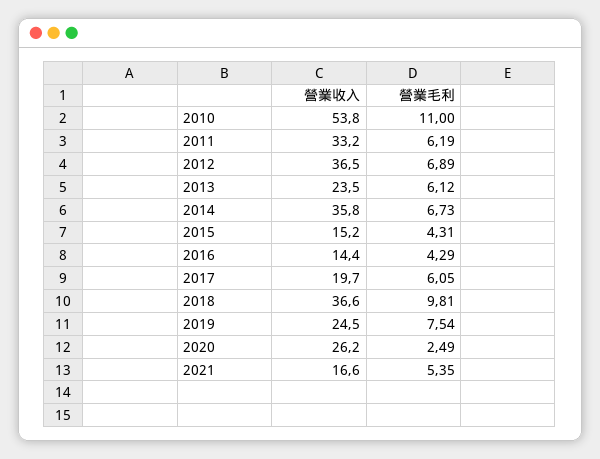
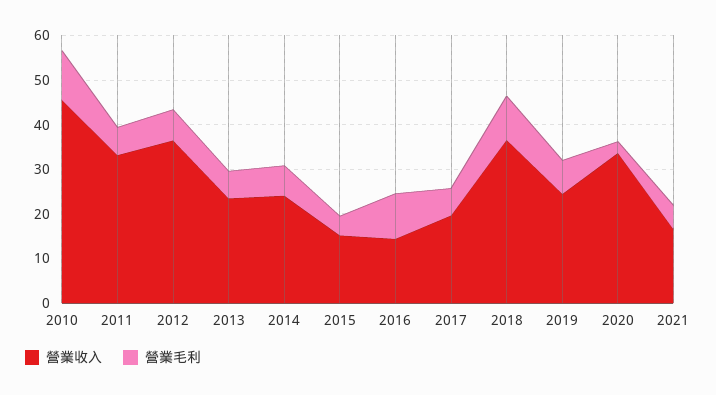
營業收入, 2010: 53.8 -> 46
營業收入, 2014: 35.8 -> 24
營業毛利, 2016: 4.29 -> 10
營業收入, 2020: 26.2 -> 34

